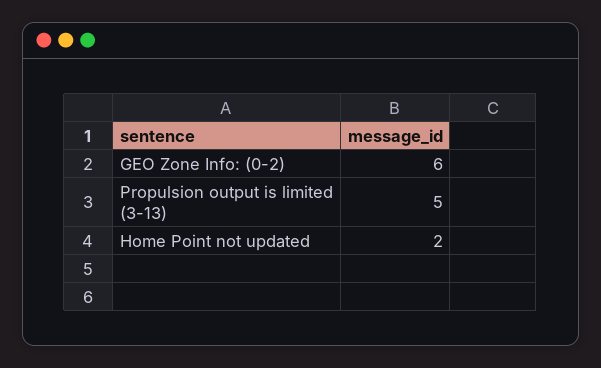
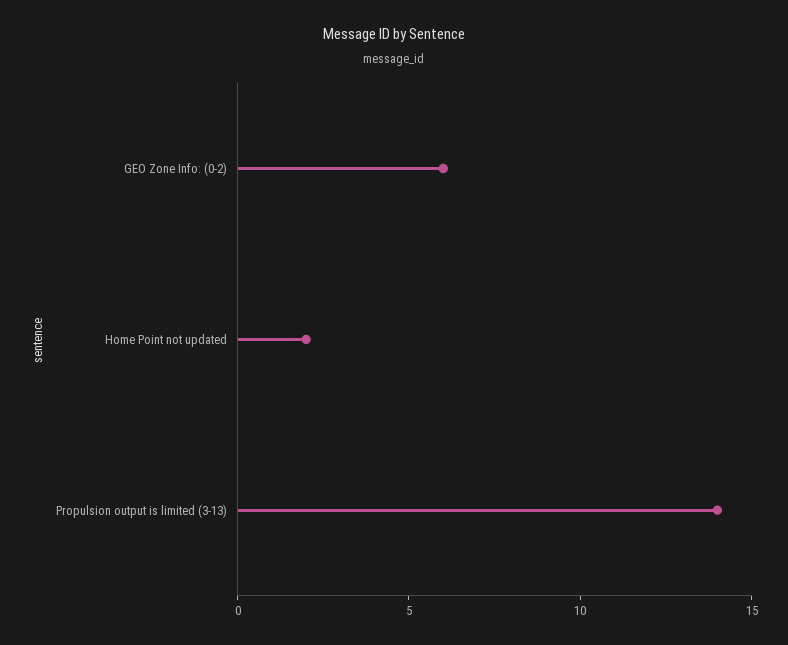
Propulsion output is limited (3-13): 5 -> 14

